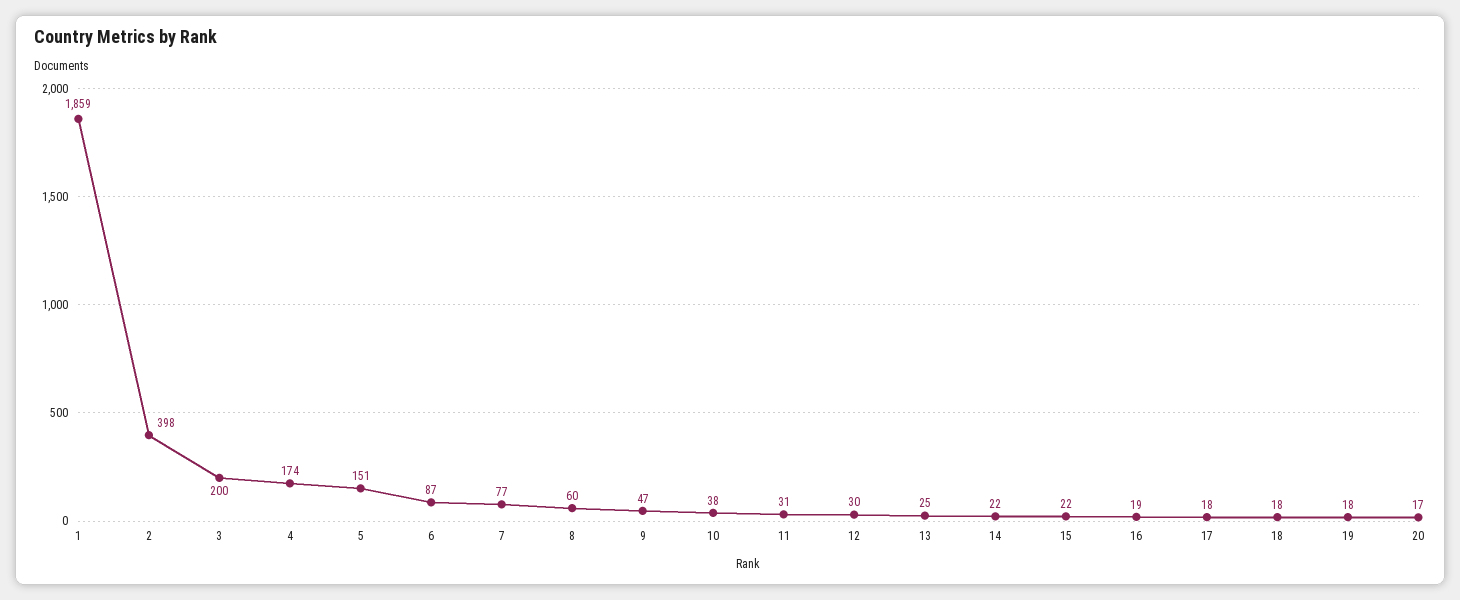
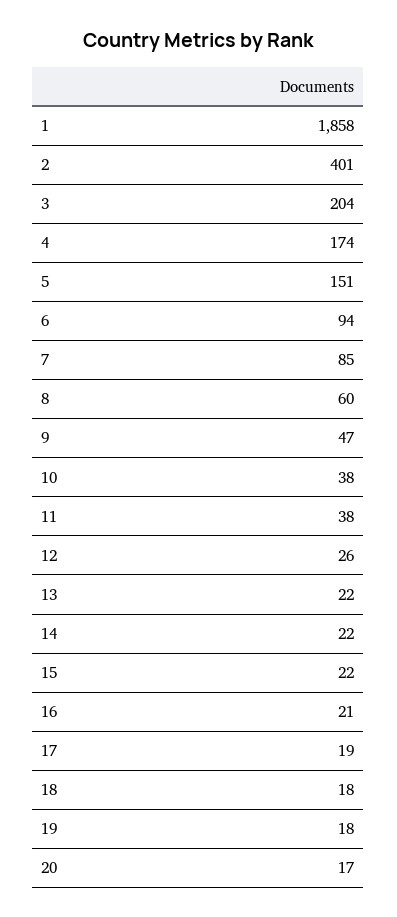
1: 1859 -> 1858
2: 398 -> 401
3: 200 -> 204
6: 87 -> 94
7: 77 -> 85
11: 31 -> 38
12: 30 -> 26
13: 25 -> 22
16: 19 -> 21
17: 18 -> 19

